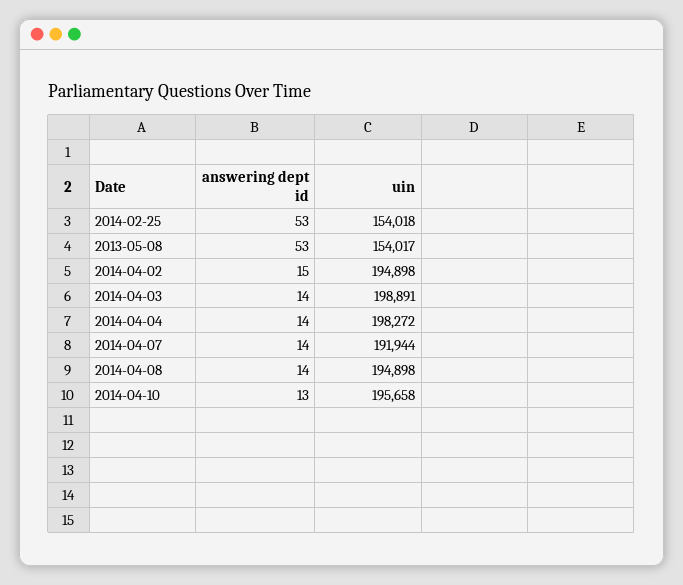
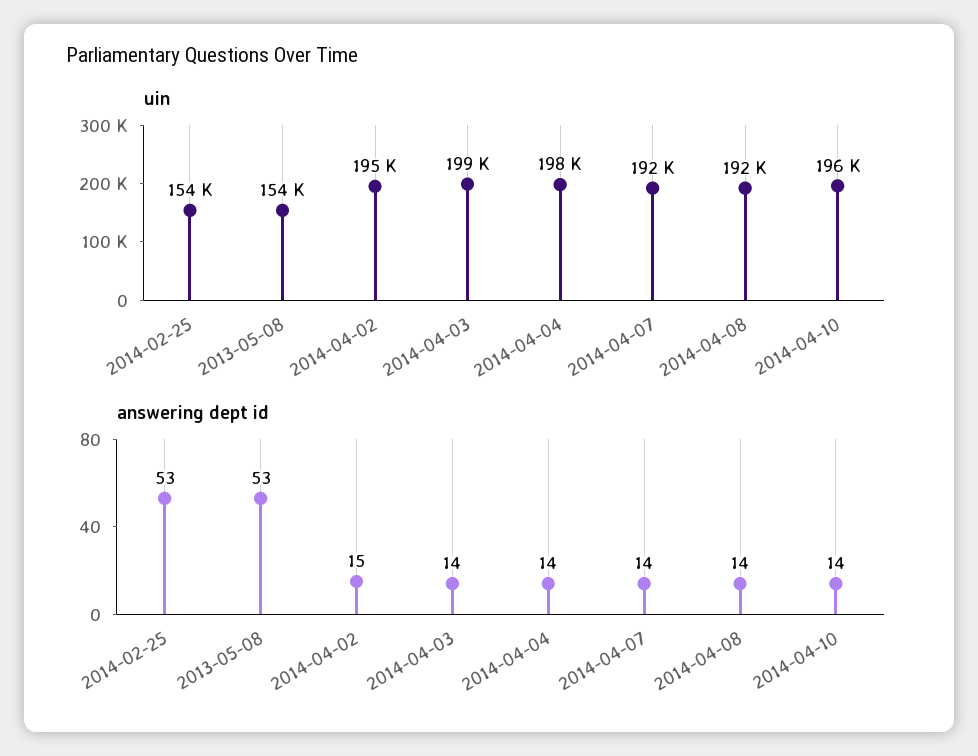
uin, 2014-04-08: 194898 -> 192000
answering dept id, 2014-04-10: 13 -> 14

